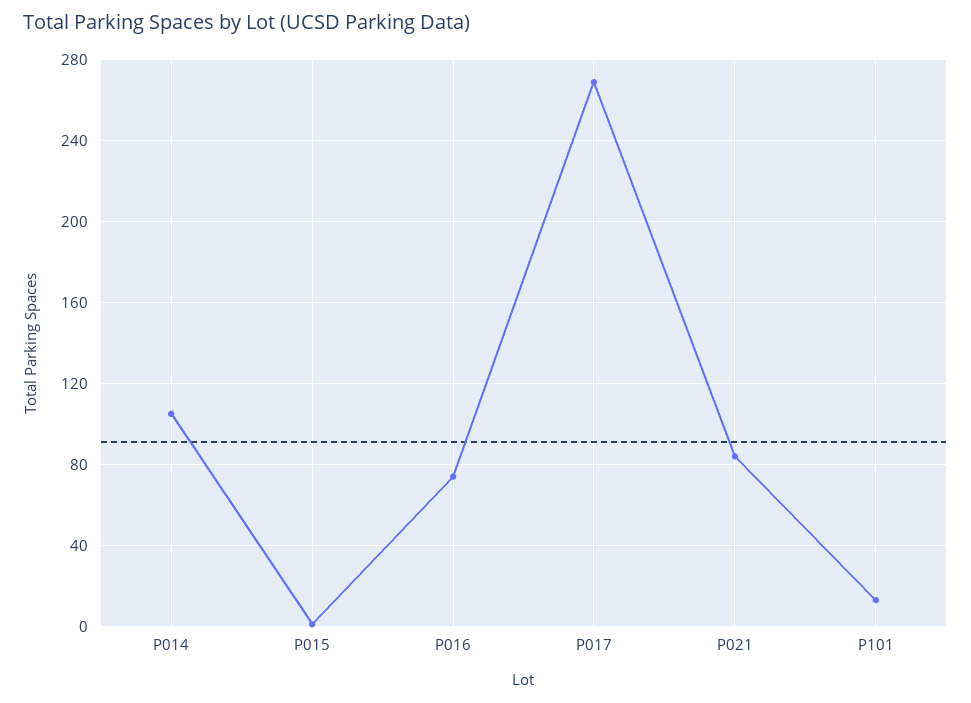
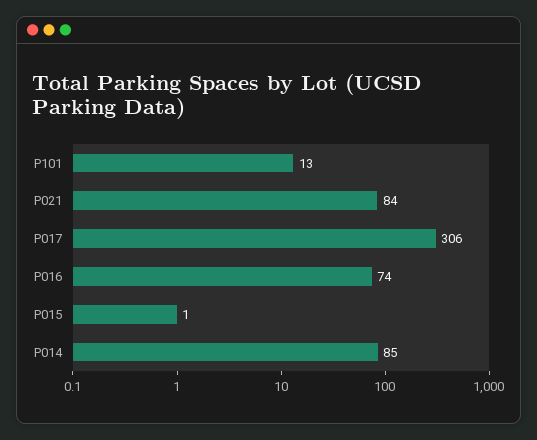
P014: 105 -> 85
P017: 270 -> 306

